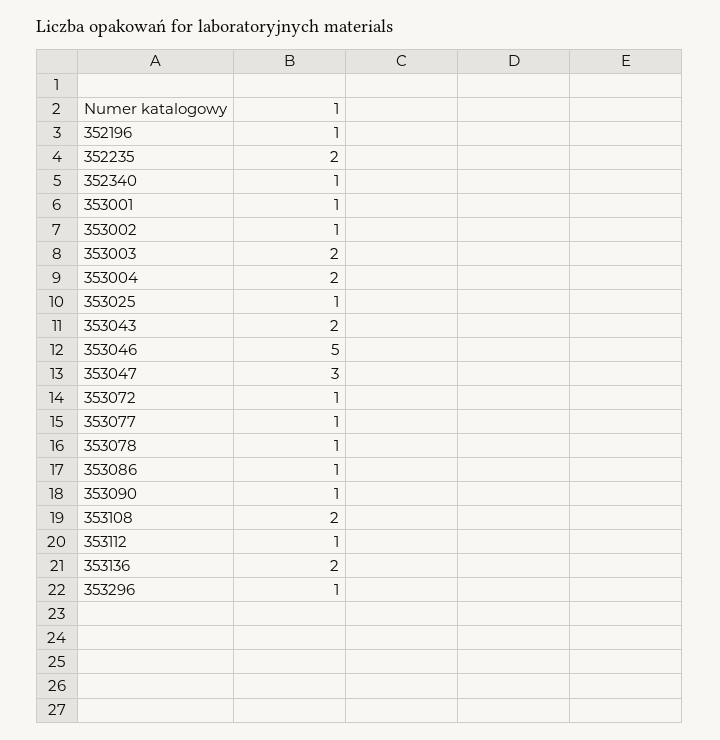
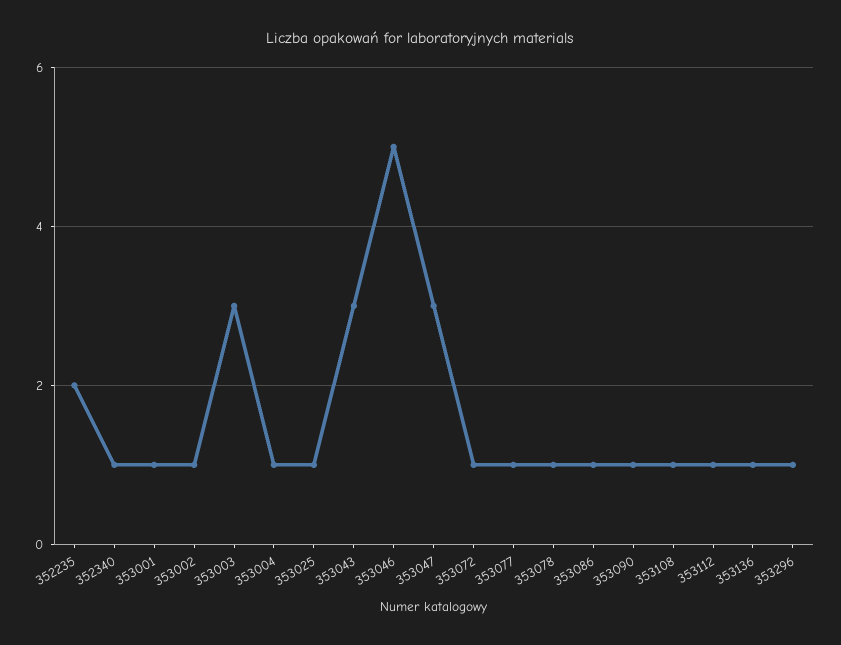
352196: 1 -> none
353003: 2 -> 3
353004: 2 -> 1
353043: 2 -> 3
353108: 2 -> 1
353136: 2 -> 1

